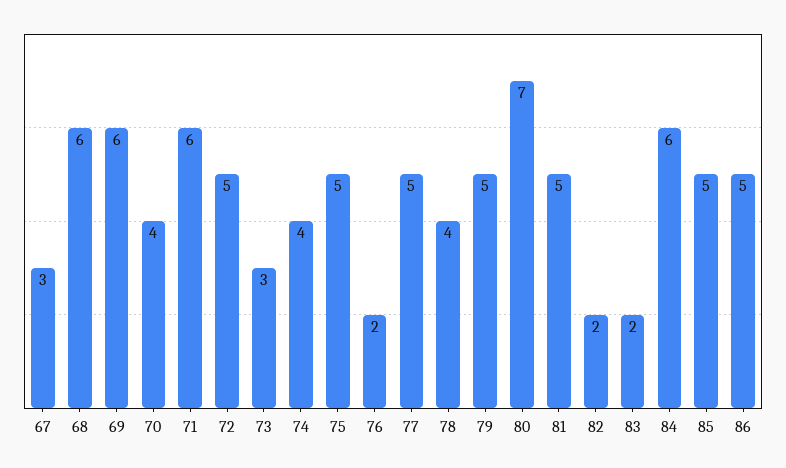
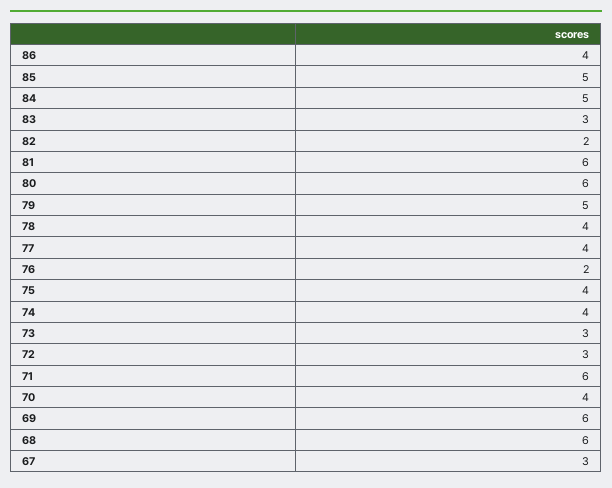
72: 5 -> 3
75: 5 -> 4
77: 5 -> 4
80: 7 -> 6
81: 5 -> 6
83: 2 -> 3
84: 6 -> 5
86: 5 -> 4

